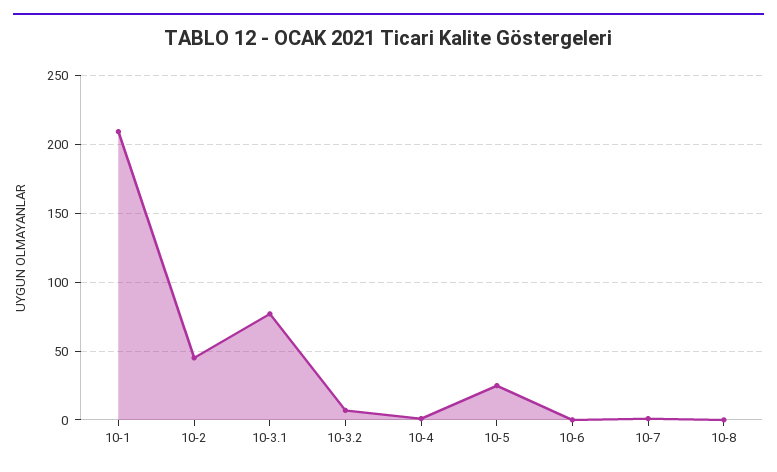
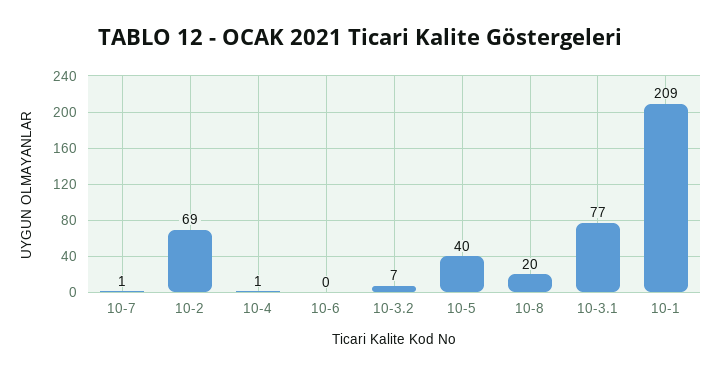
10-2: 45 -> 69
10-5: 25 -> 40
10-8: 0 -> 20

